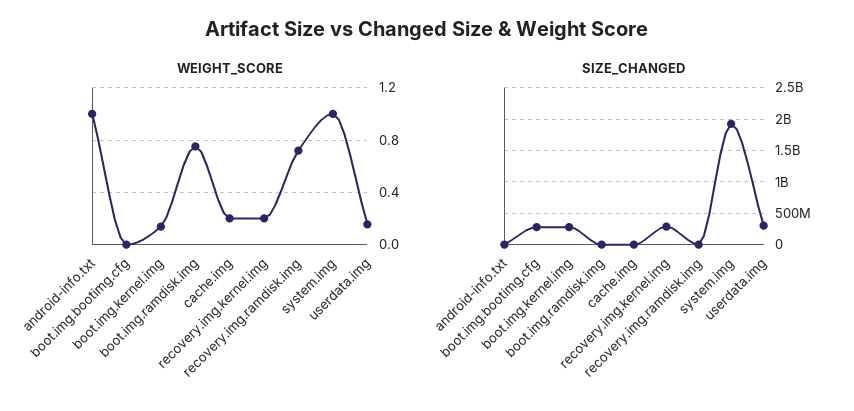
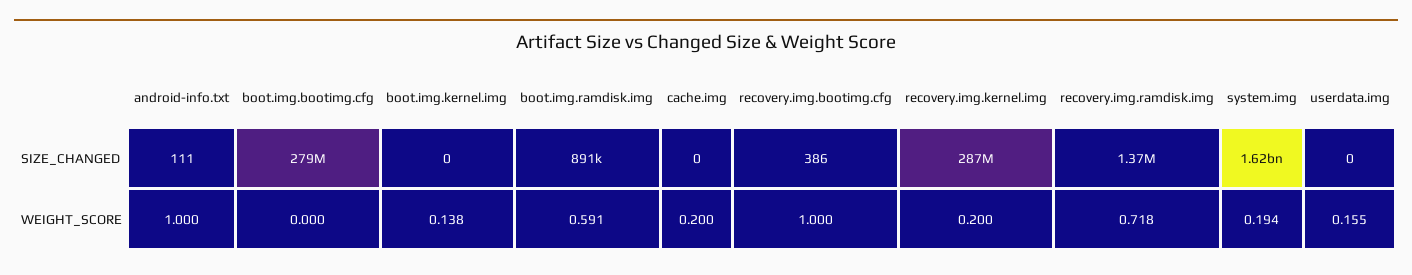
WEIGHT_SCORE, boot.img.ramdisk.img: 0.75 -> 0.591
WEIGHT_SCORE, system.img: 1 -> 0.194
SIZE_CHANGED, boot.img.kernel.img: 300000000 -> 0
SIZE_CHANGED, system.img: 1900000000 -> 1620000000
SIZE_CHANGED, userdata.img: 300000000 -> 0
SIZE_CHANGED, recovery.img.bootimg.cfg: none -> 386
WEIGHT_SCORE, recovery.img.bootimg.cfg: none -> 1

